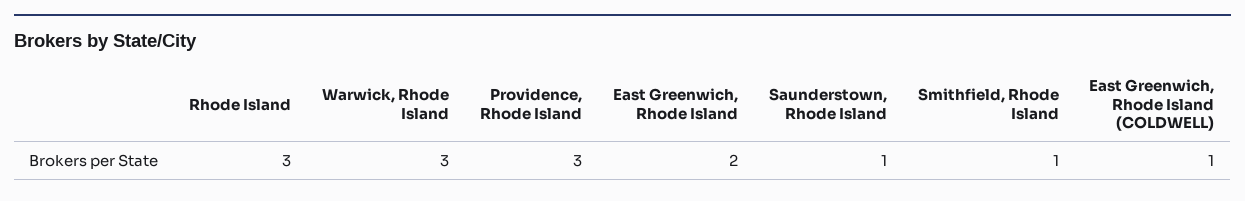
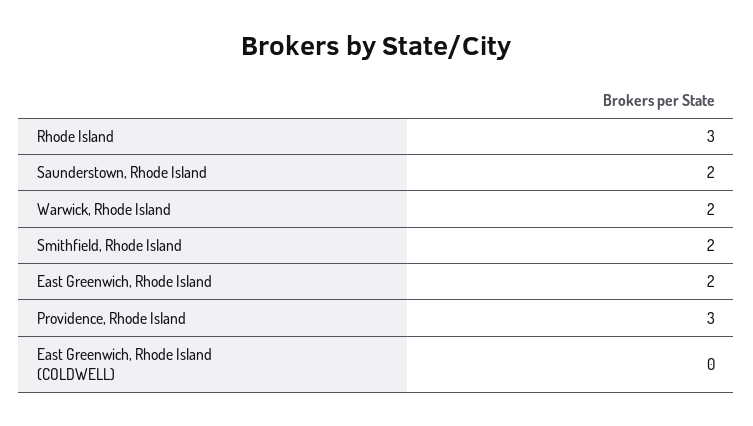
Warwick, Rhode Island: 3 -> 2
Saunderstown, Rhode Island: 1 -> 2
Smithfield, Rhode Island: 1 -> 2
East Greenwich, Rhode Island (COLDWELL): 1 -> 0

